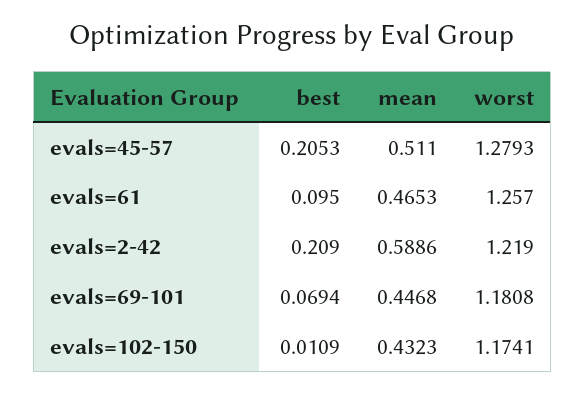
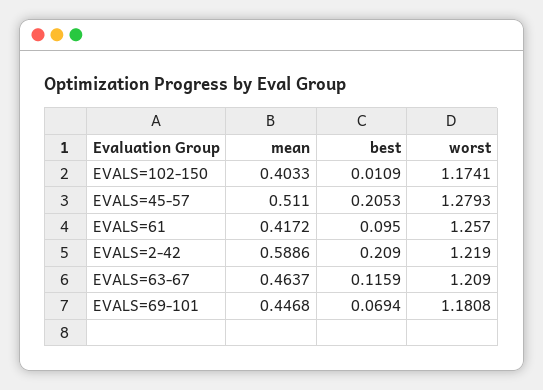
mean, evals=61: 0.4653 -> 0.4172
mean, evals=102-150: 0.4323 -> 0.4033
mean, EVALS=63-67: none -> 0.4637
best, EVALS=63-67: none -> 0.1159
worst, EVALS=63-67: none -> 1.209

